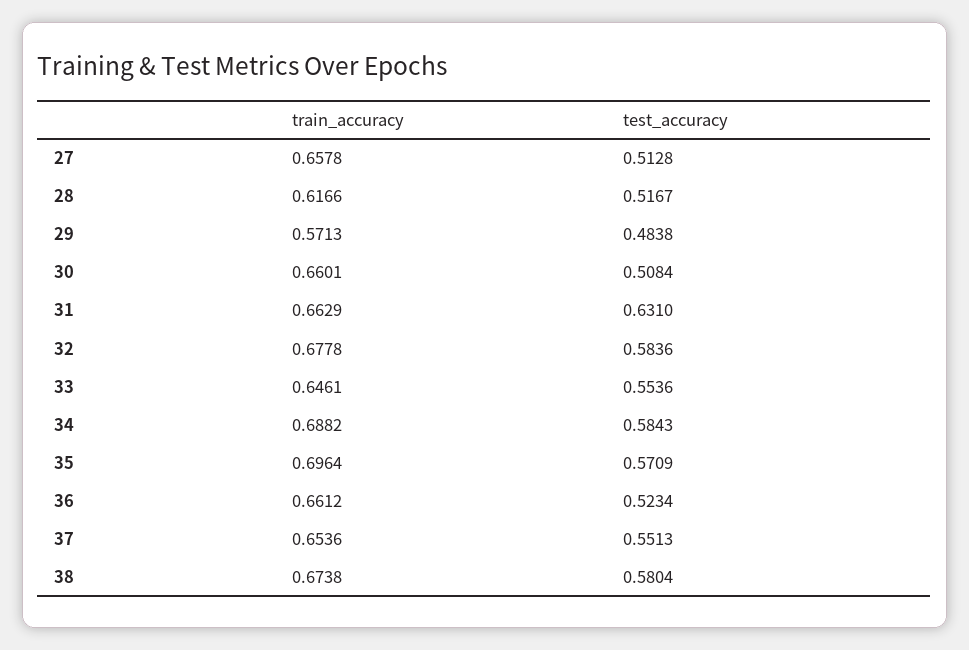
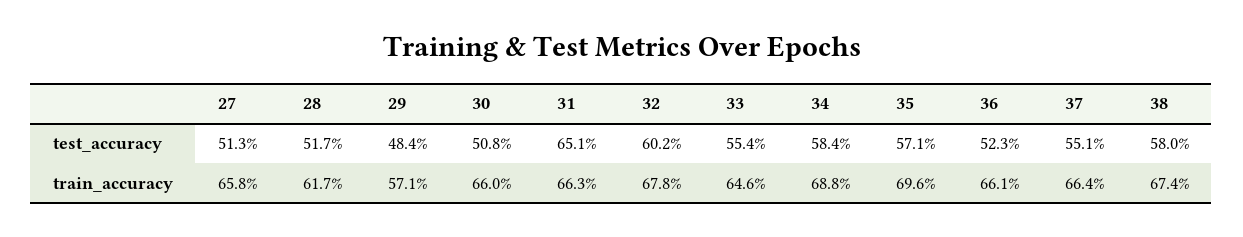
test_accuracy, 31: 0.631 -> 0.651
test_accuracy, 32: 0.5836 -> 0.602
train_accuracy, 37: 0.6536 -> 0.664

